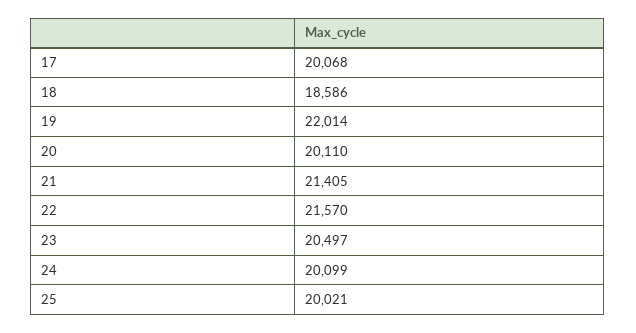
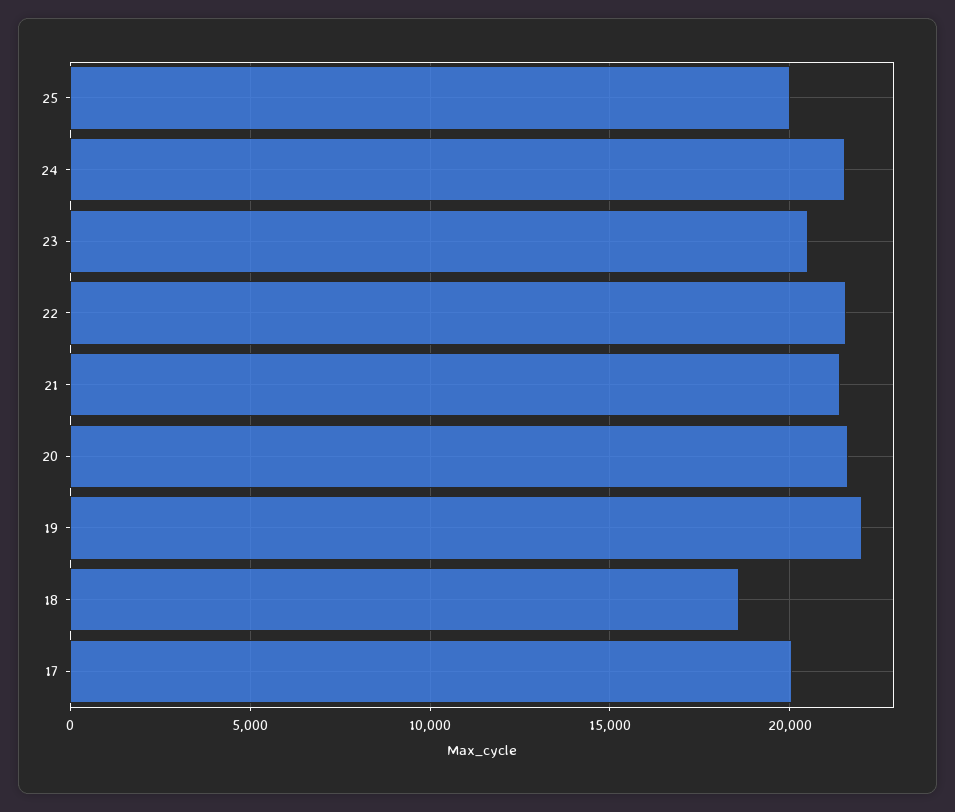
20: 20110 -> 21500
24: 20099 -> 21500

